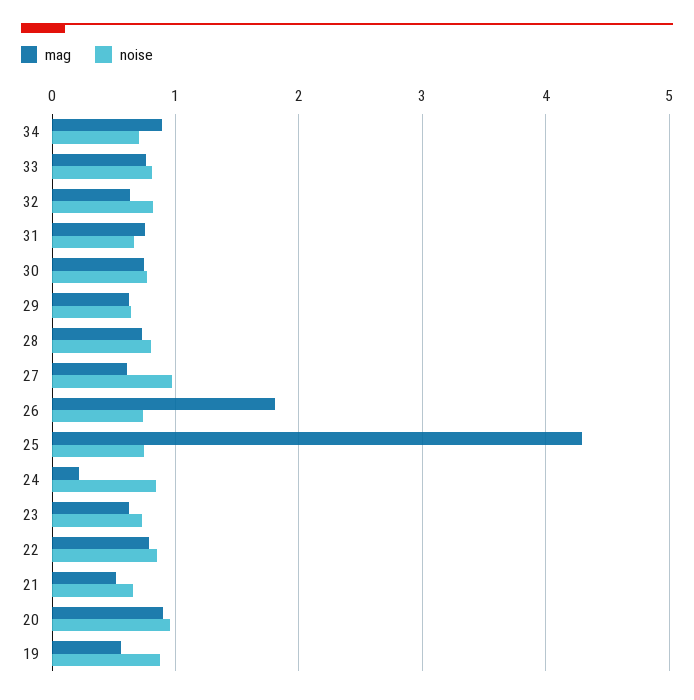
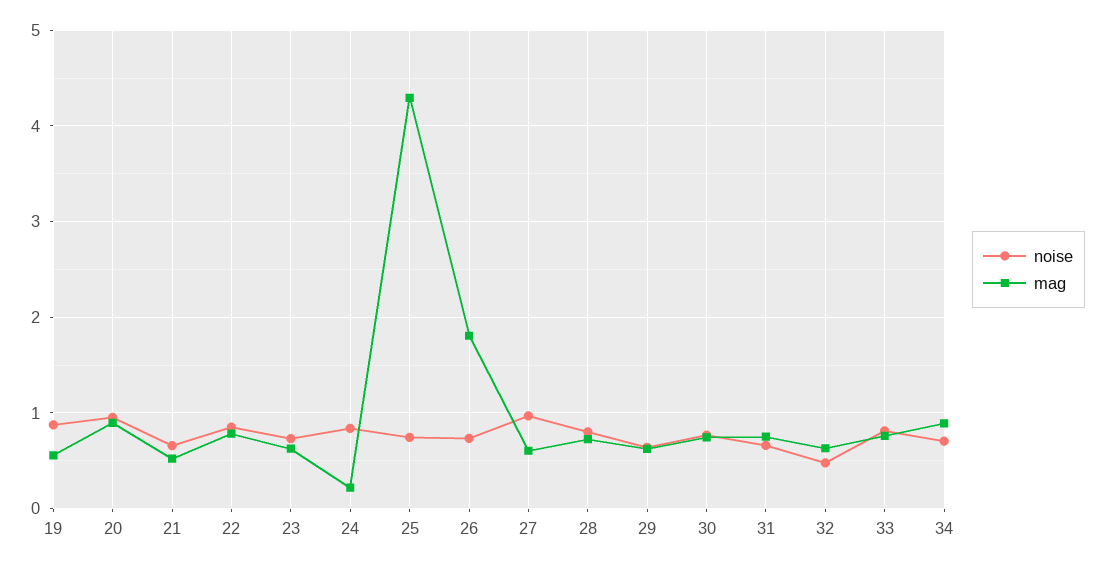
noise, 32: 0.8 -> 0.5

